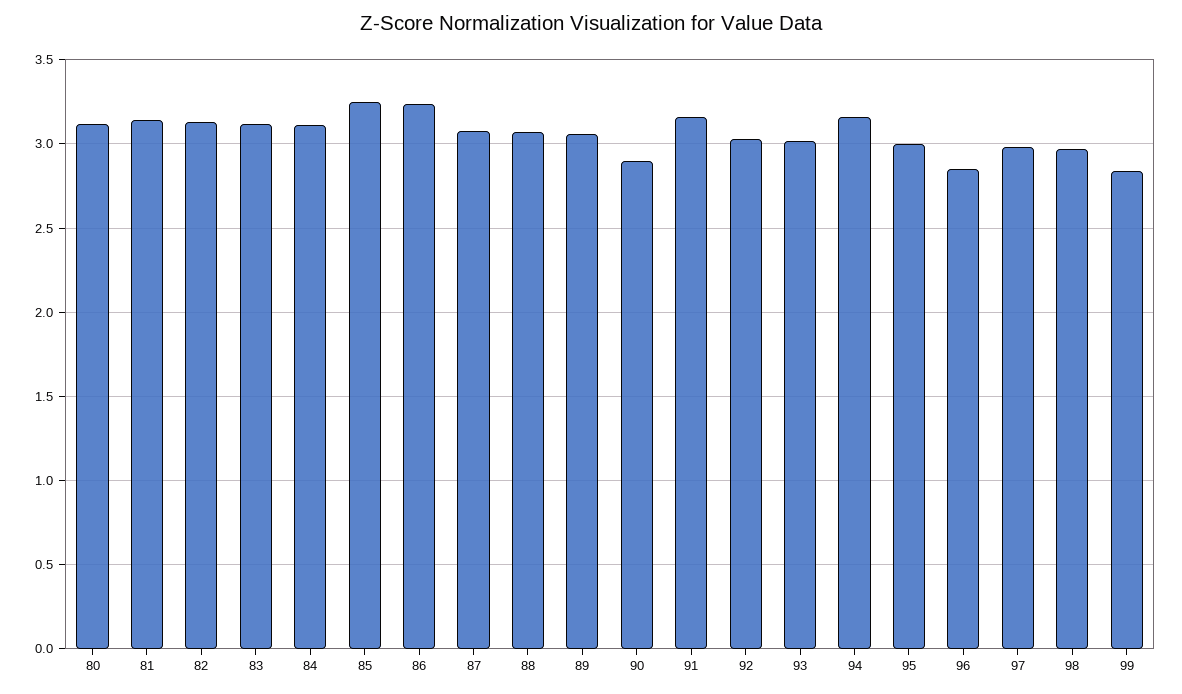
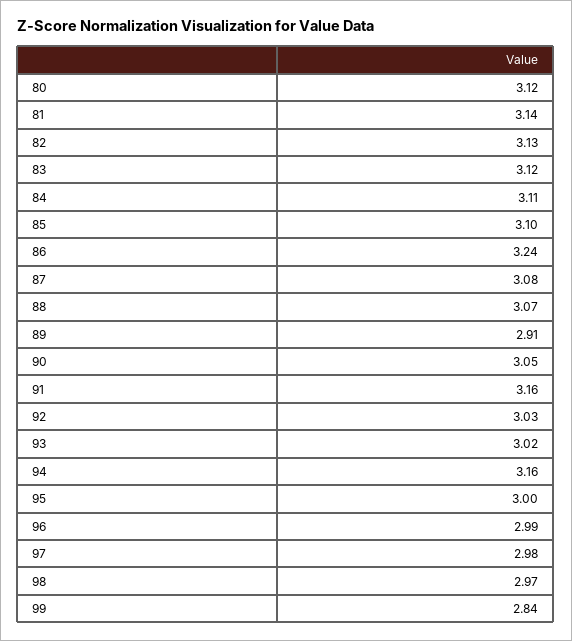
85: 3.25 -> 3.1
89: 3.05 -> 2.91
90: 2.9 -> 3.05
96: 2.85 -> 2.99

